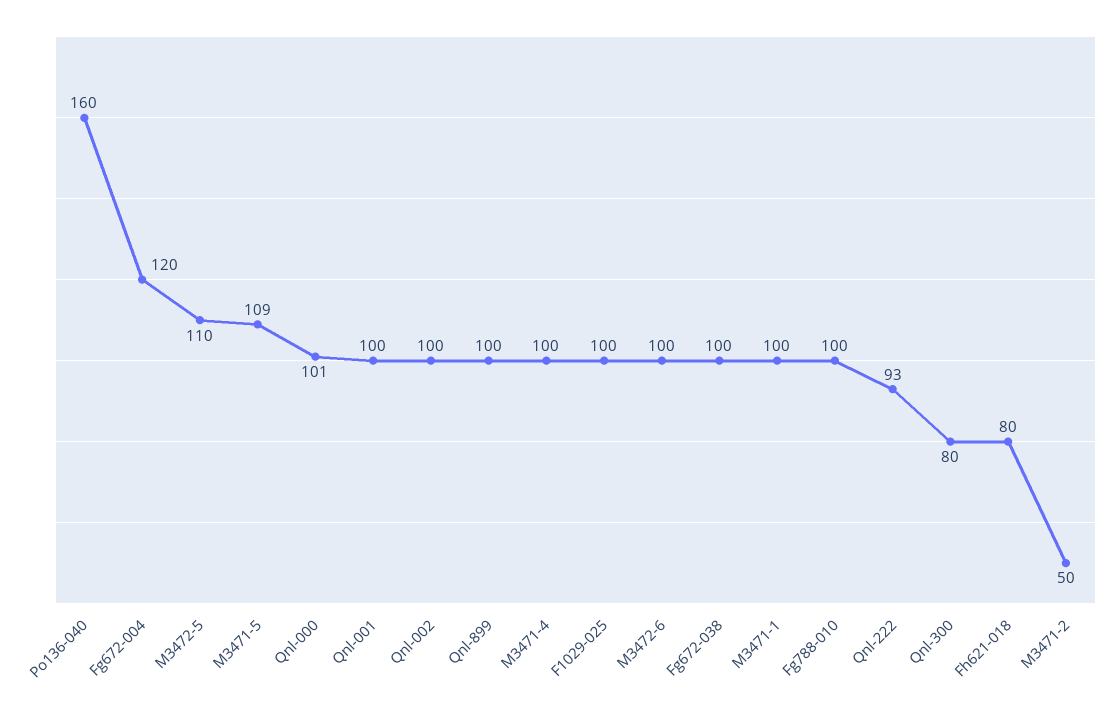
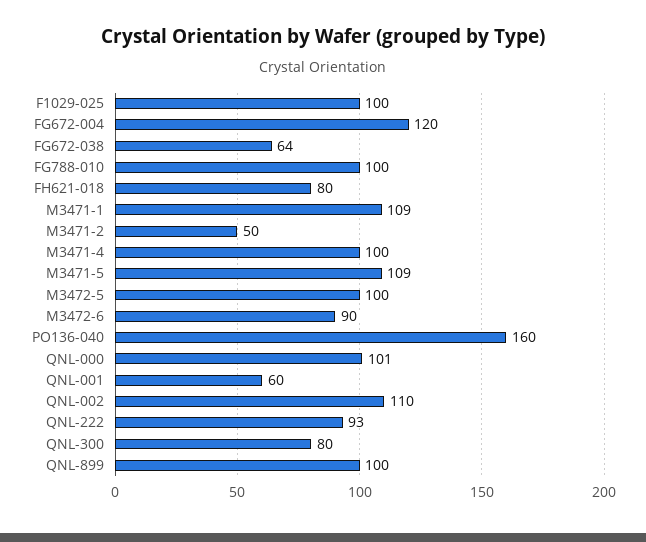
M3472-5: 110 -> 100
Qnl-001: 100 -> 60
Qnl-002: 100 -> 110
M3472-6: 100 -> 90
Fg672-038: 100 -> 64
M3471-1: 100 -> 109

